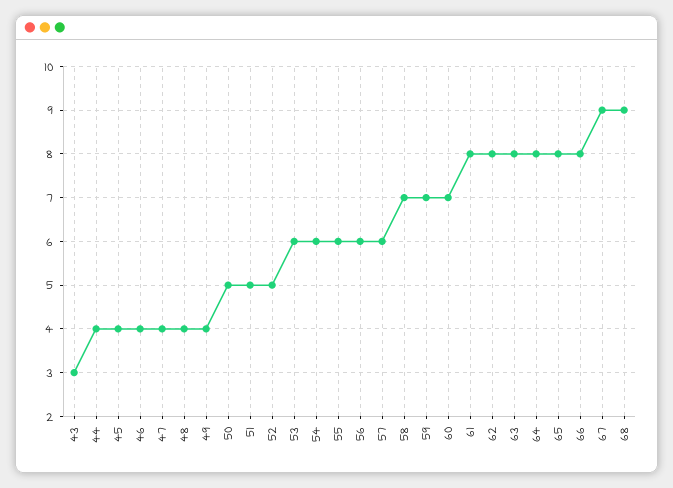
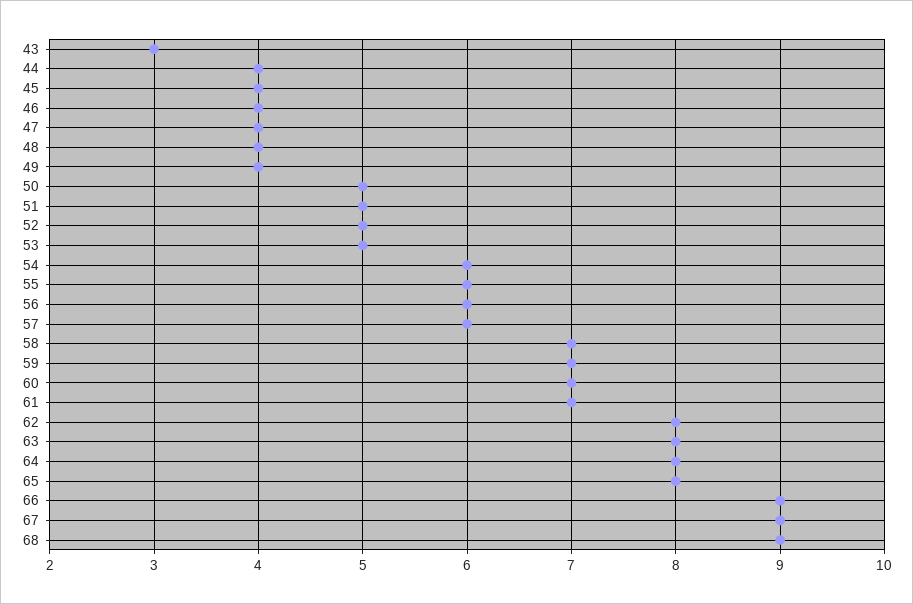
53: 6 -> 5
61: 8 -> 7
66: 8 -> 9

